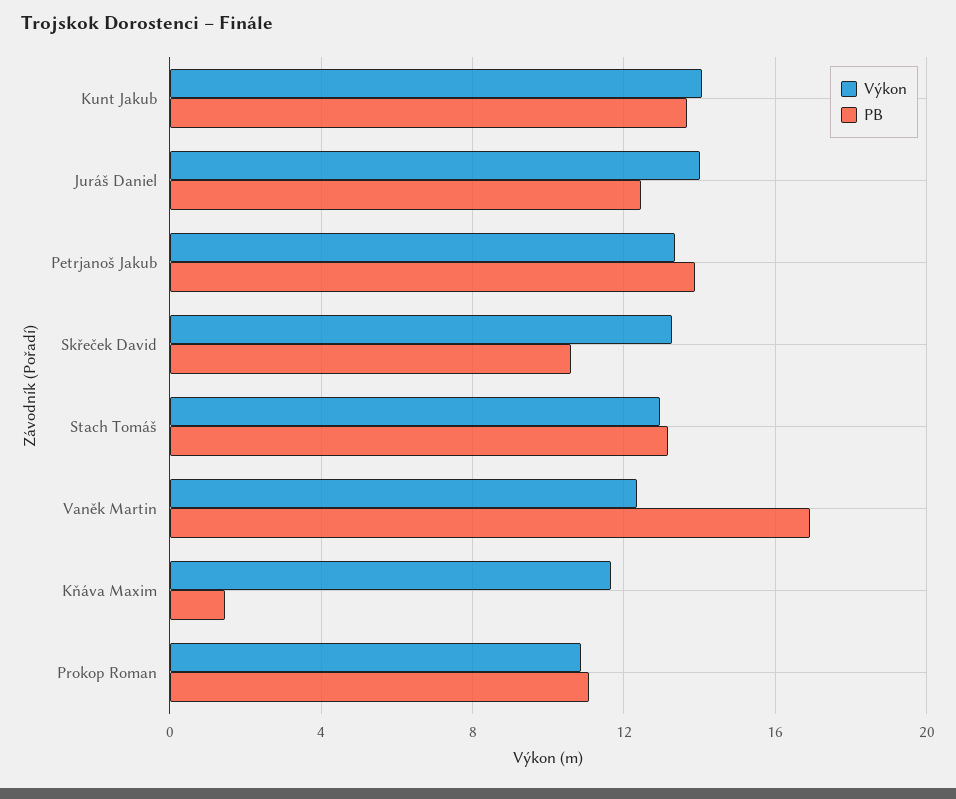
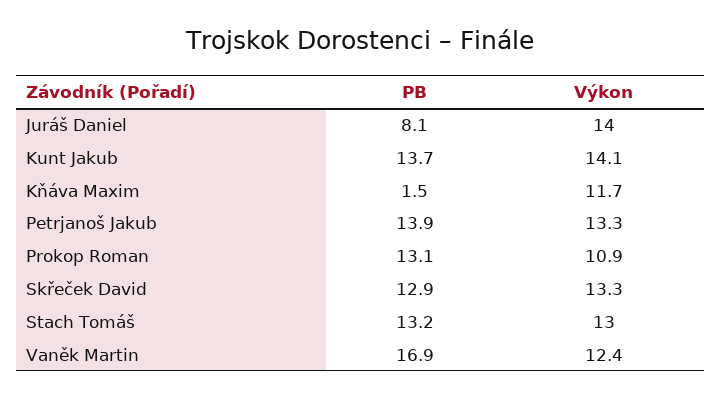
PB, Juráš Daniel: 12.5 -> 8.1
PB, Skřeček David: 10.5 -> 12.9
PB, Prokop Roman: 11 -> 13.1

